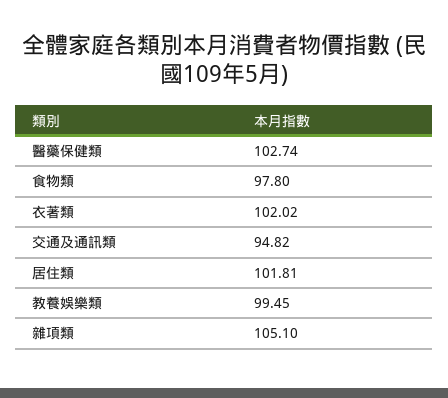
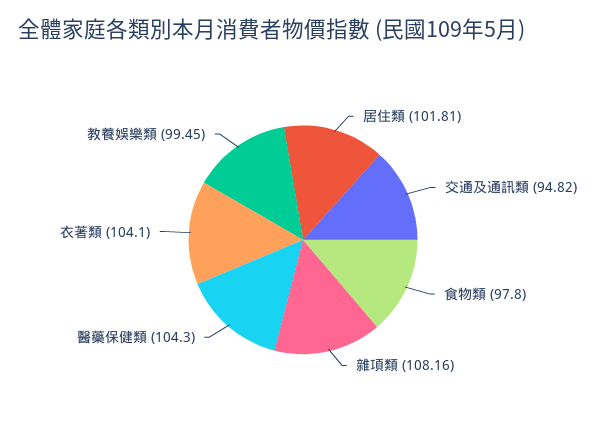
醫藥保健類: 102.74 -> 104.3
衣著類: 102.02 -> 104.1
雜項類: 105.1 -> 108.16

